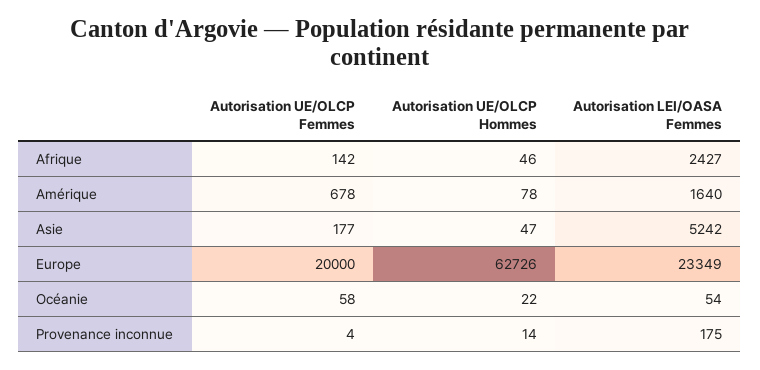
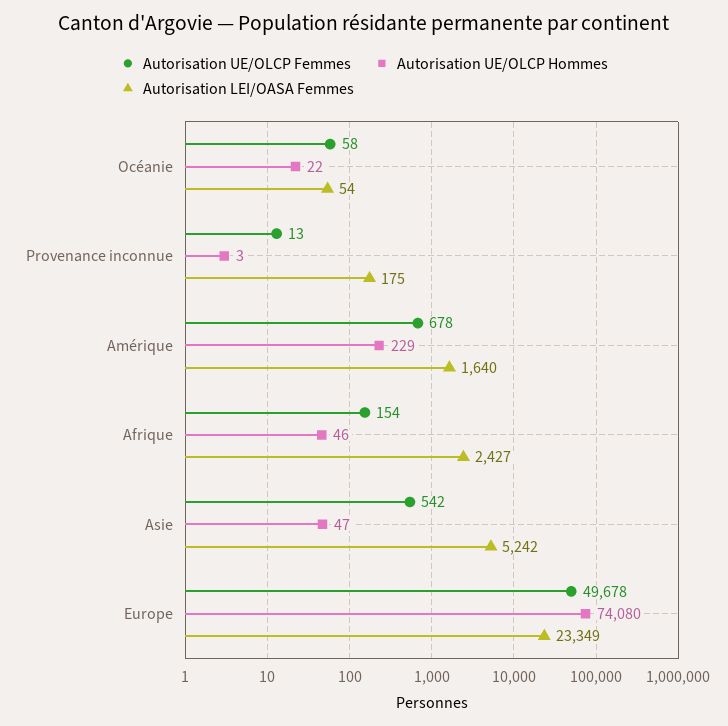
Autorisation UE/OLCP Femmes, Afrique: 142 -> 154
Autorisation UE/OLCP Hommes, Amérique: 78 -> 229
Autorisation UE/OLCP Femmes, Asie: 177 -> 542
Autorisation UE/OLCP Femmes, Europe: 20000 -> 49678
Autorisation UE/OLCP Hommes, Europe: 62726 -> 74080
Autorisation UE/OLCP Femmes, Provenance inconnue: 4 -> 13
Autorisation UE/OLCP Hommes, Provenance inconnue: 14 -> 3

